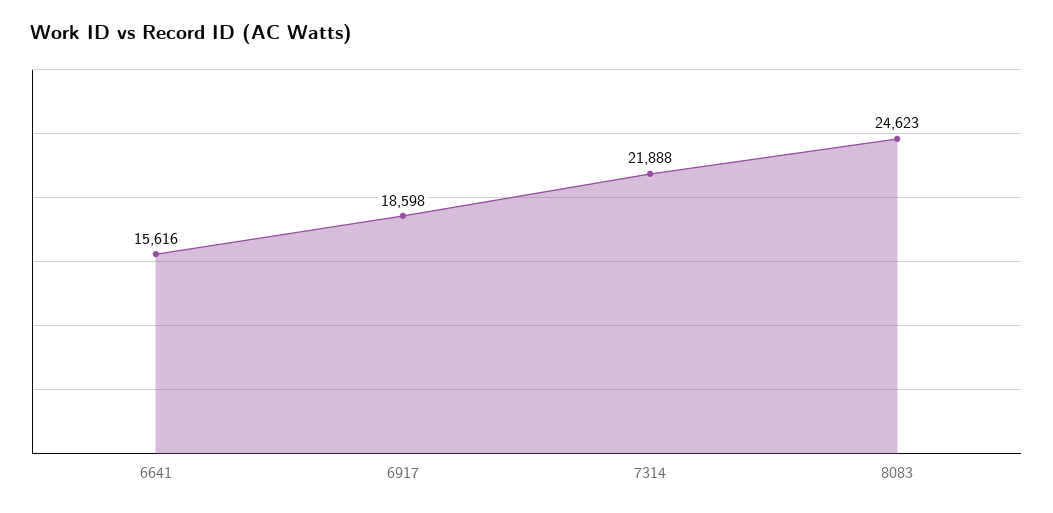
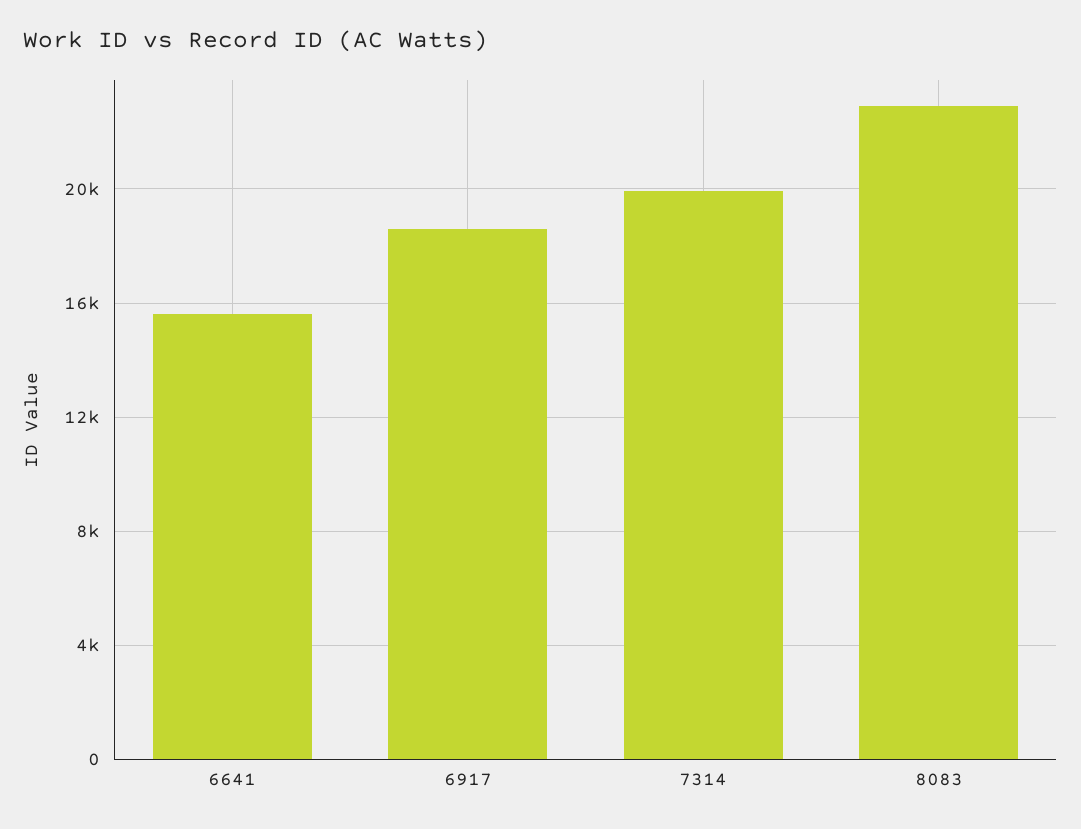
7314: 21888 -> 20000
8083: 24623 -> 23000

